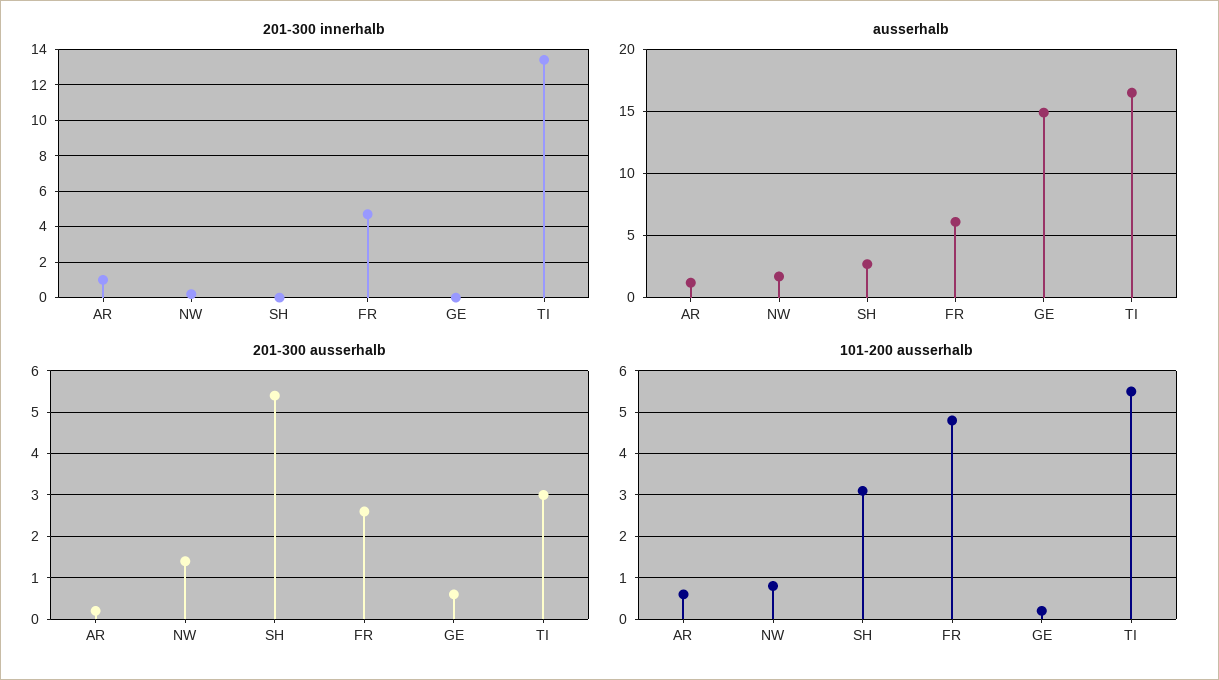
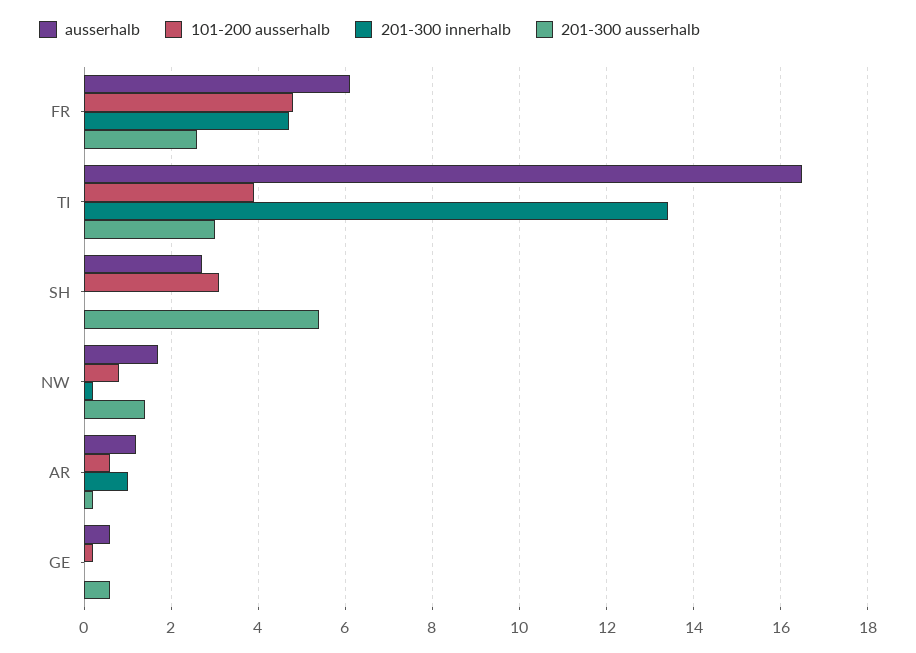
ausserhalb, GE: 15 -> 0.5
101-200 ausserhalb, TI: 5.5 -> 4

